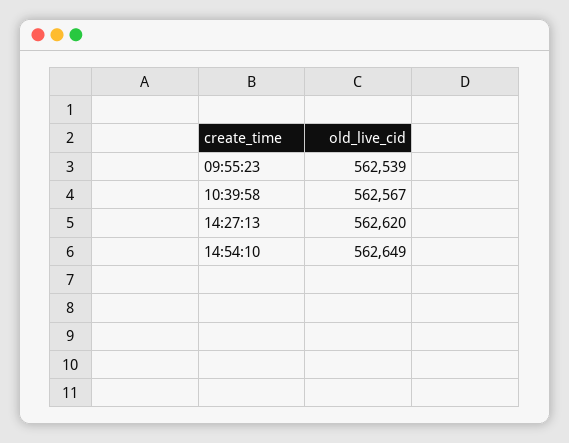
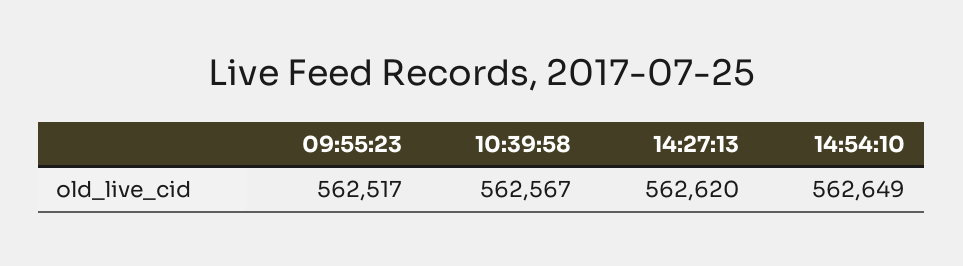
09:55:23: 562539 -> 562517

